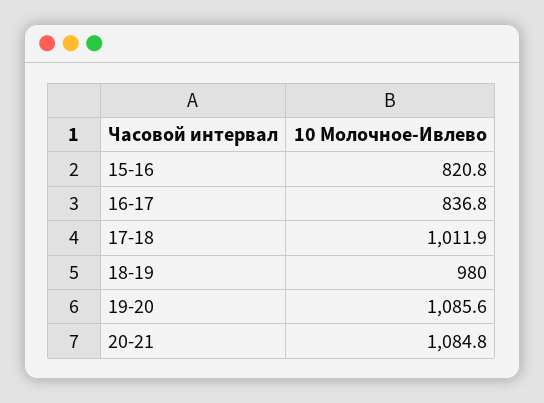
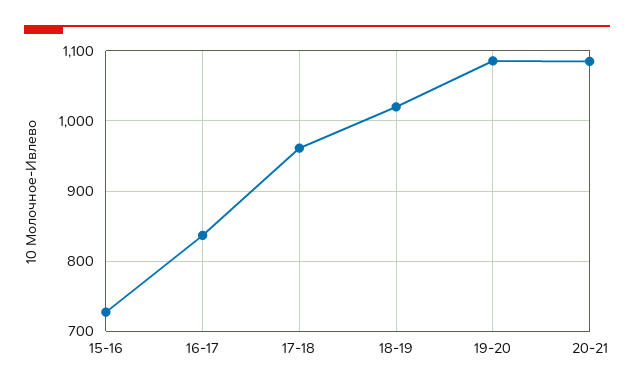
15-16: 820.8 -> 730
17-18: 1011.9 -> 960
18-19: 980 -> 1020

